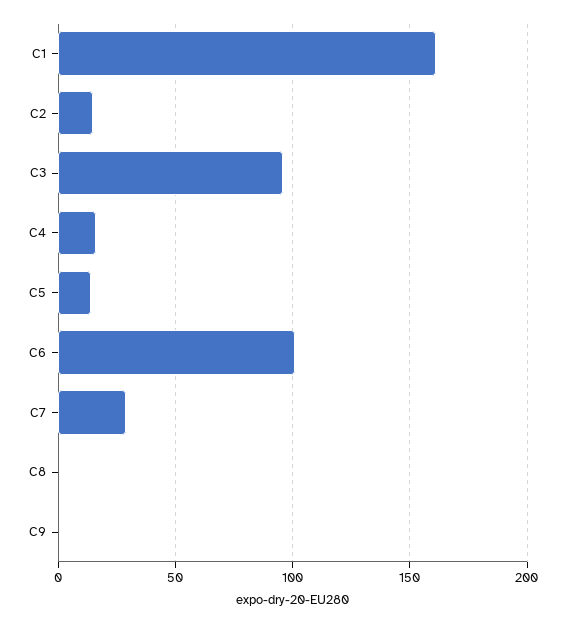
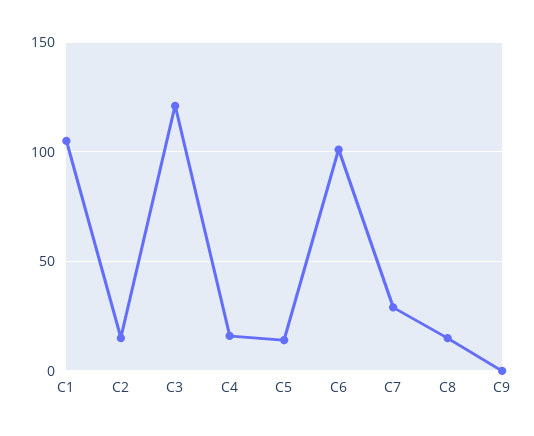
C1: 160 -> 105
C3: 95 -> 120
C8: 0 -> 15

